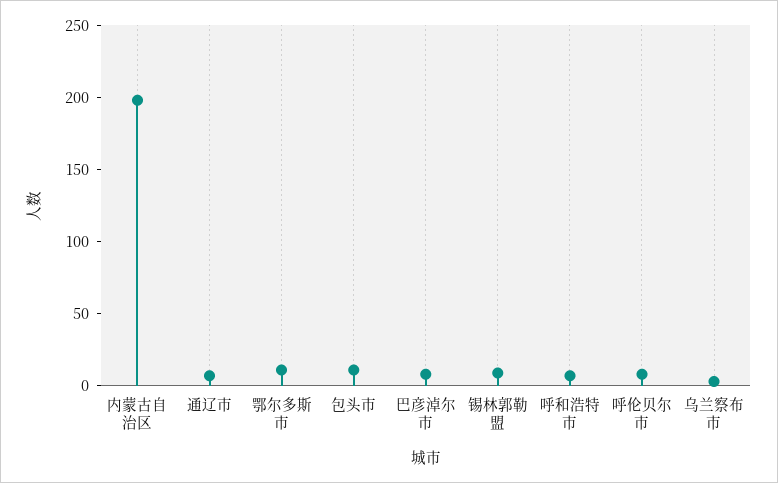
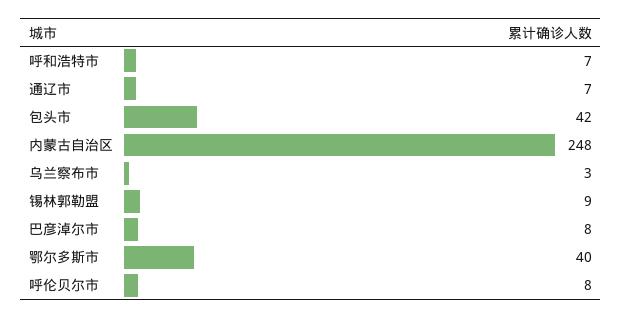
内蒙古自治区: 200 -> 248
鄂尔多斯市: 10 -> 40
包头市: 10 -> 42

